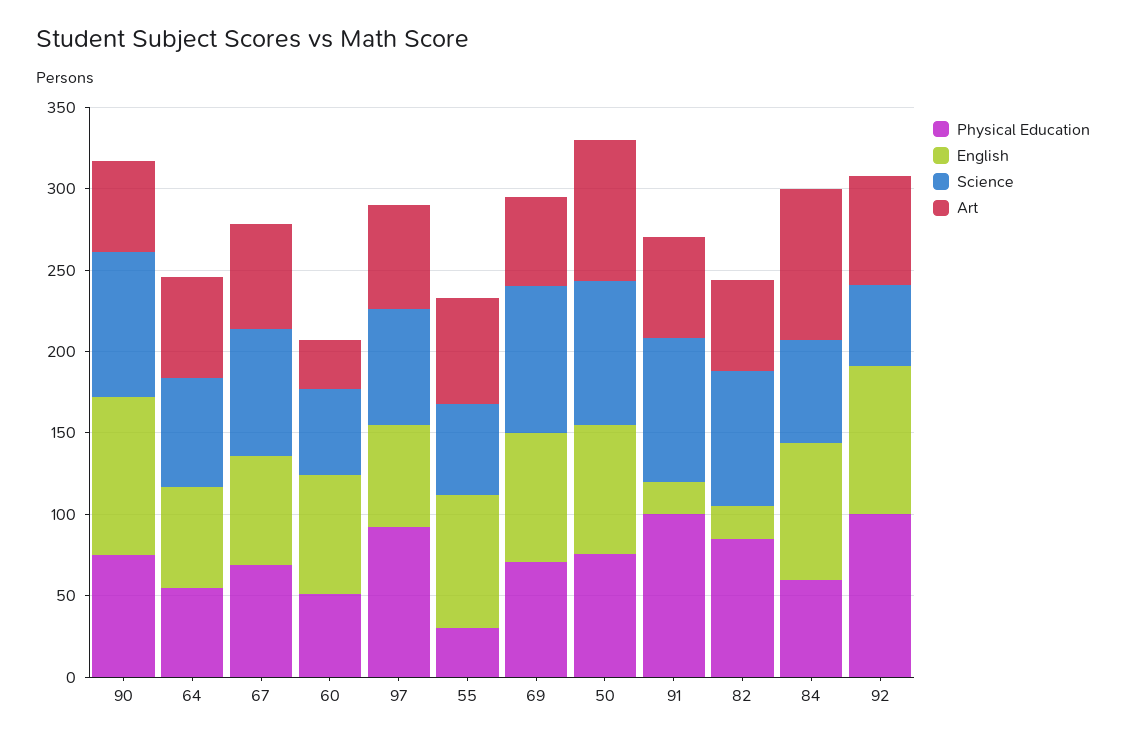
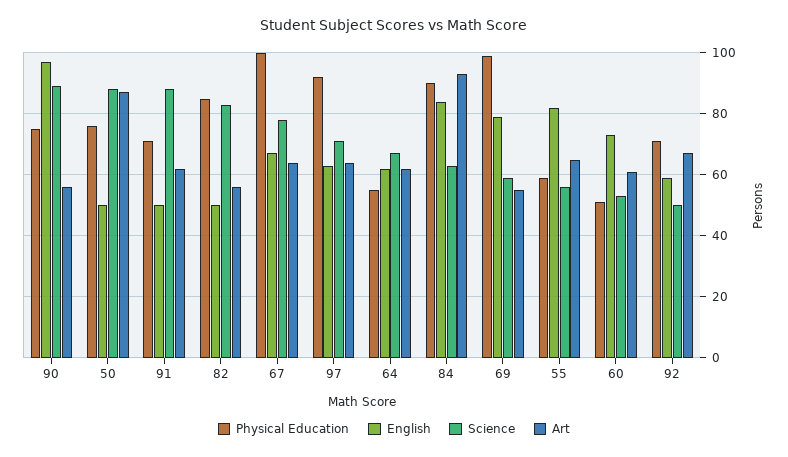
Physical Education, 67: 70 -> 100
Art, 60: 30 -> 60
Physical Education, 55: 30 -> 60
Physical Education, 69: 70 -> 100
Science, 69: 90 -> 60
English, 50: 80 -> 50
Physical Education, 91: 100 -> 70
English, 91: 20 -> 50
English, 82: 20 -> 50
Physical Education, 84: 60 -> 90
Physical Education, 92: 100 -> 70
English, 92: 90 -> 60

